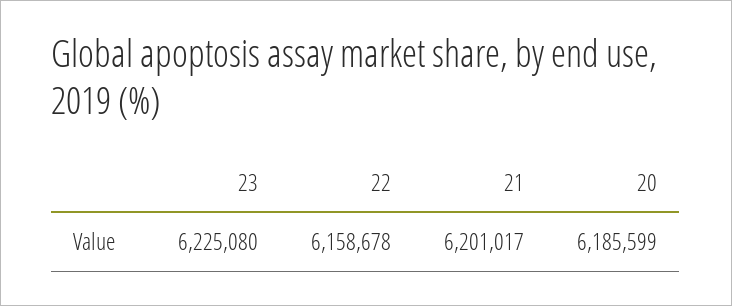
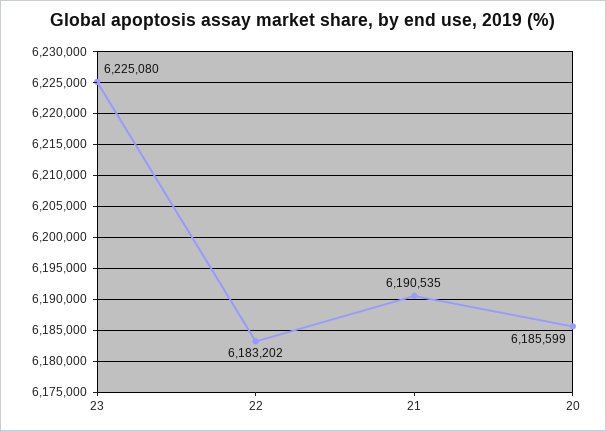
22: 6158678 -> 6183202
21: 6201017 -> 6190535

